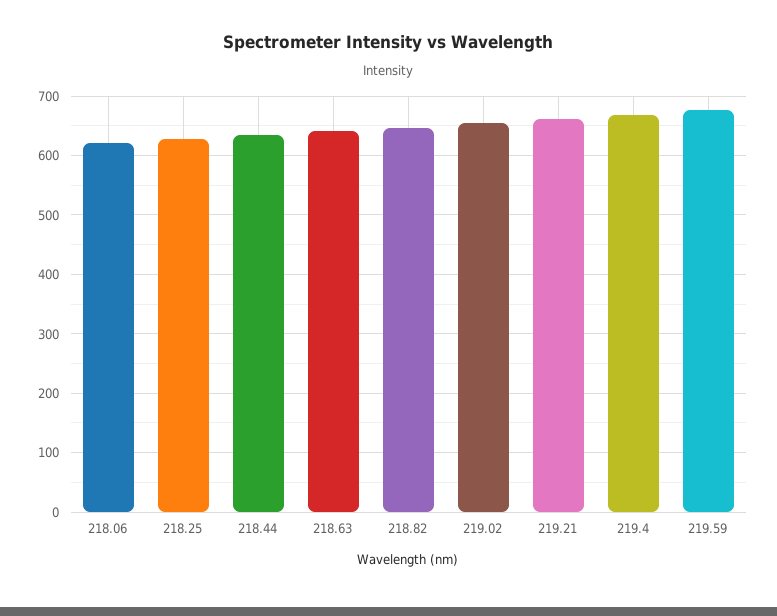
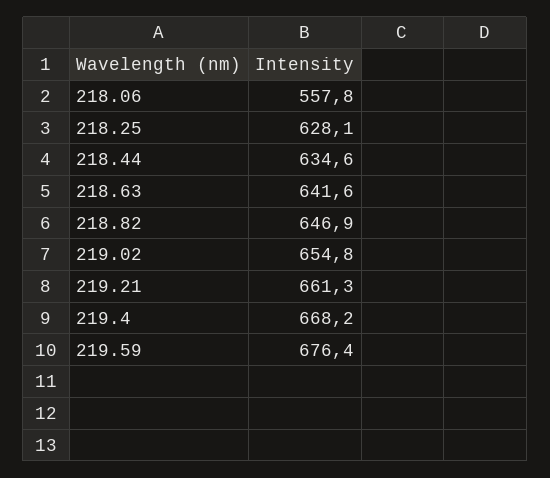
218.06: 620 -> 557.8

